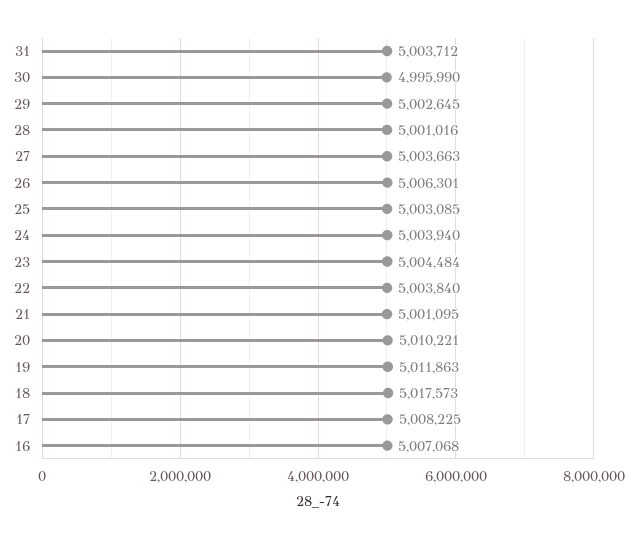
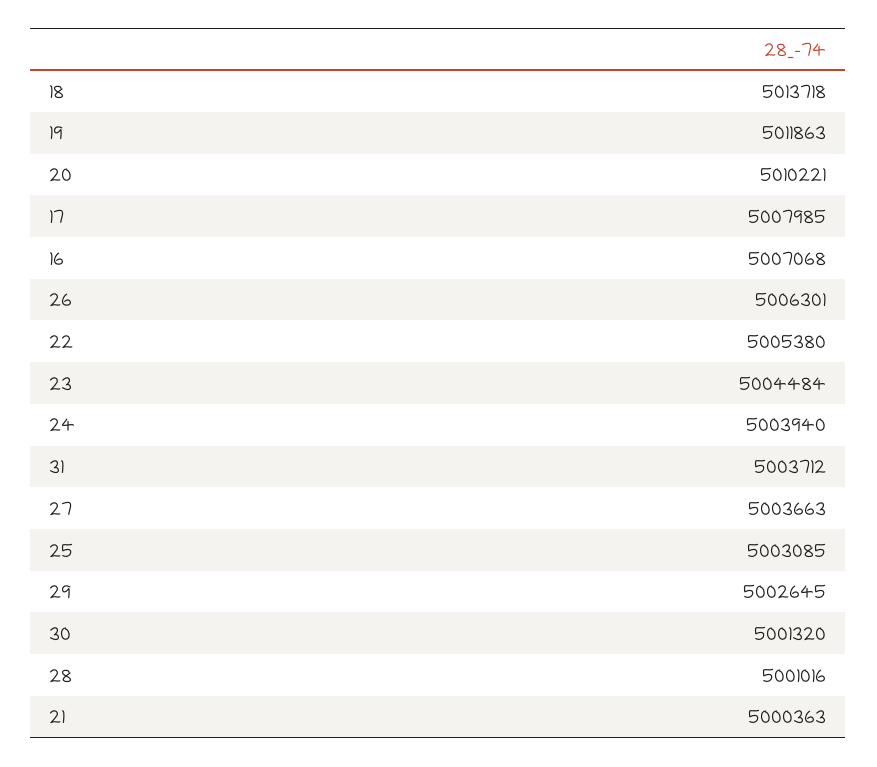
30: 4995990 -> 5001320
22: 5003840 -> 5005380
21: 5001095 -> 5000363
18: 5017573 -> 5013718
17: 5008225 -> 5007985

